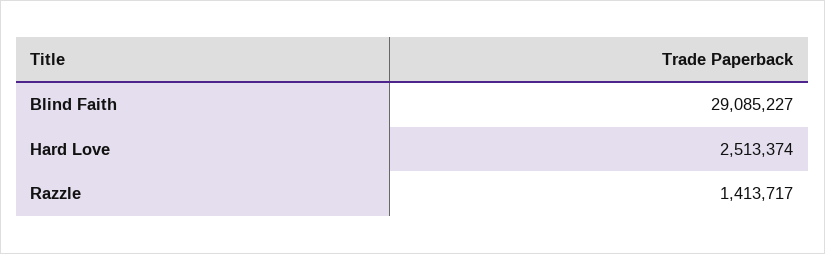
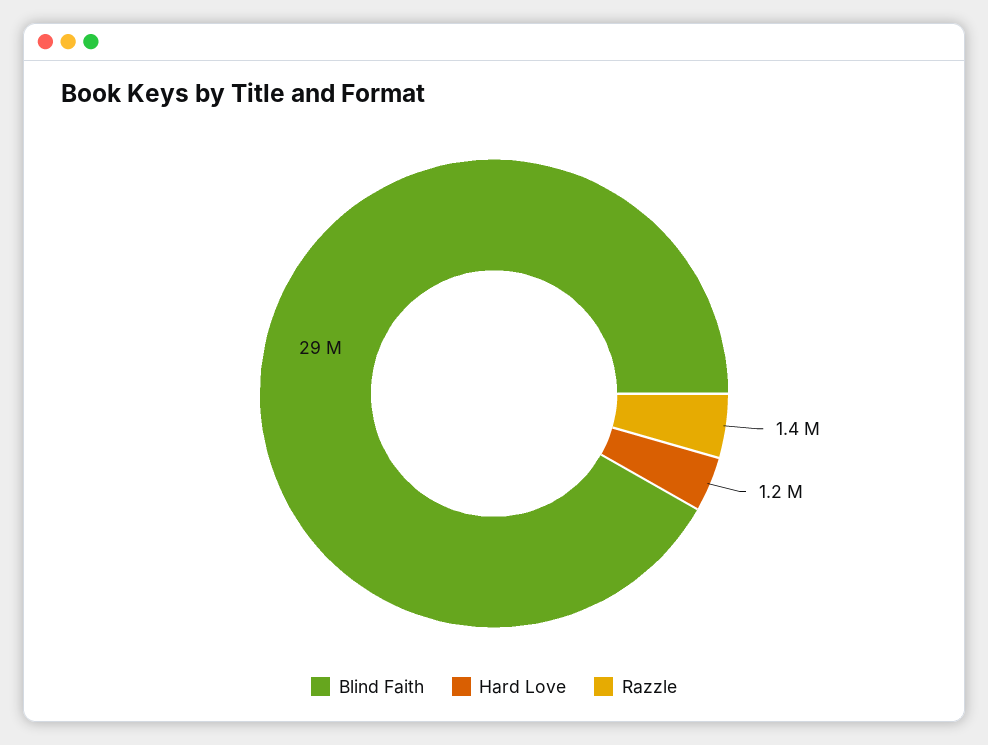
Hard Love: 2513374 -> 1200000

